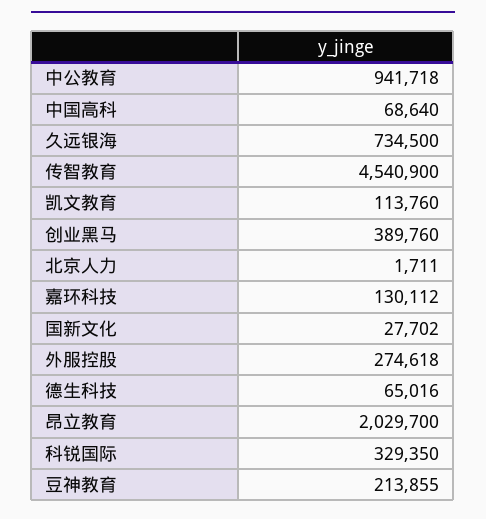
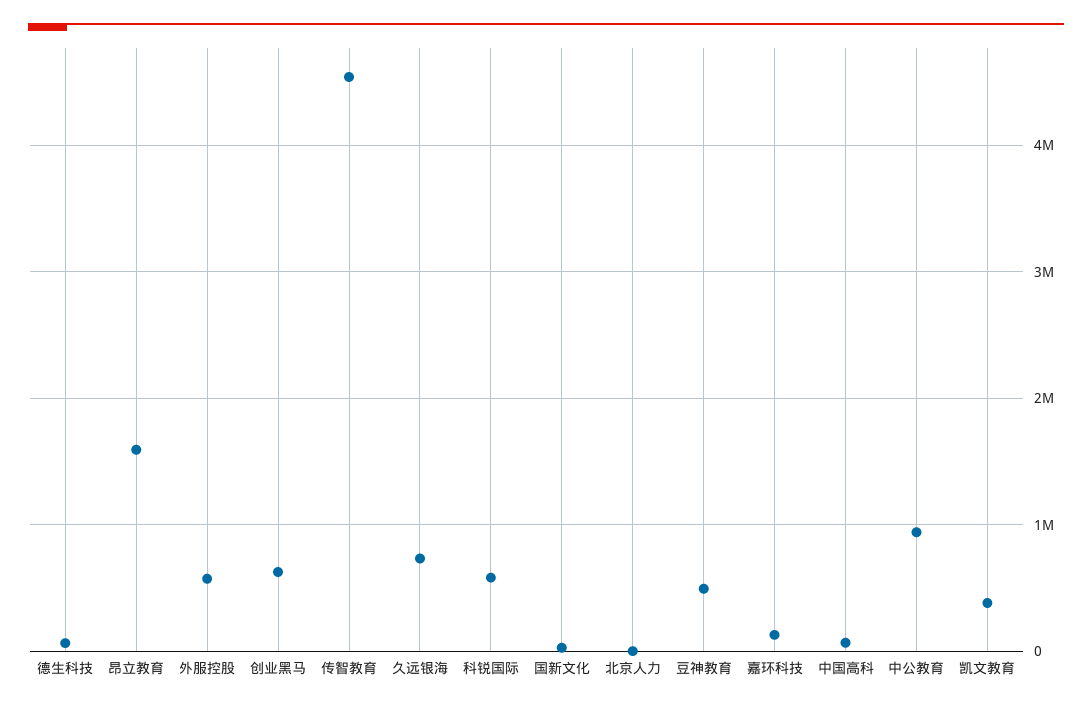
凯文教育: 113760 -> 400000
创业黑马: 389760 -> 600000
外服控股: 274618 -> 600000
昂立教育: 2029700 -> 1600000
科锐国际: 329350 -> 600000
豆神教育: 213855 -> 500000

